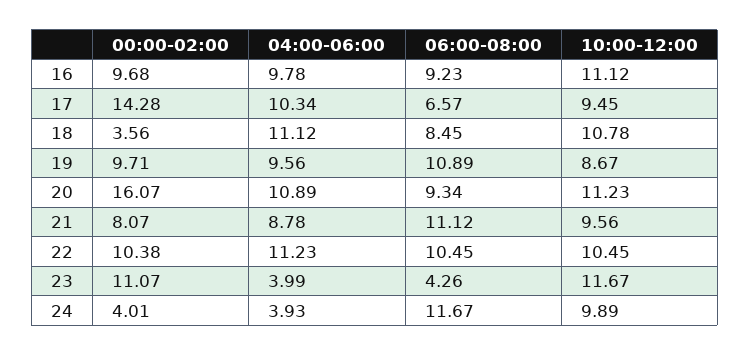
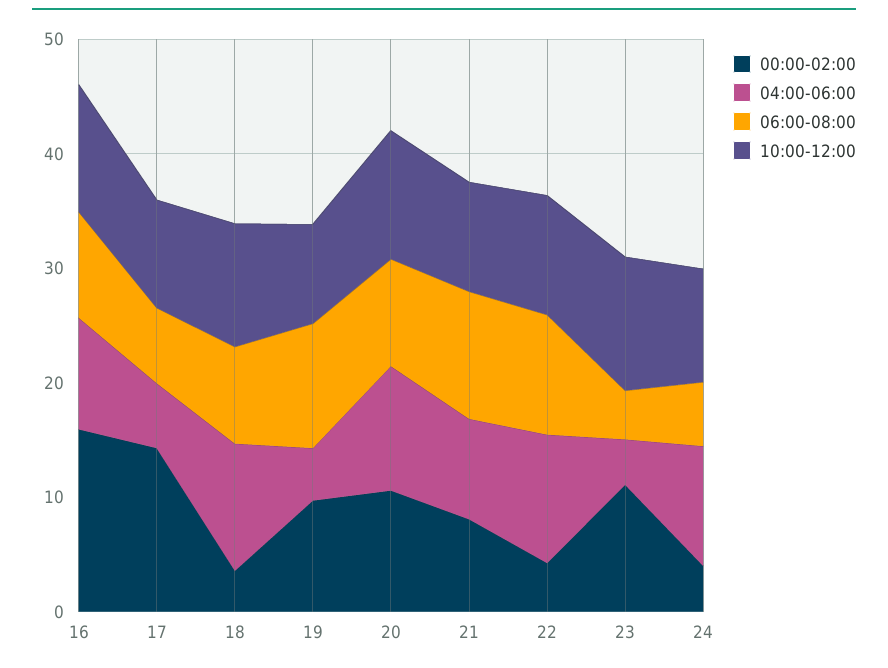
00:00-02:00, 16: 9.68 -> 16
04:00-06:00, 17: 10.34 -> 6
04:00-06:00, 19: 9.56 -> 4
00:00-02:00, 20: 16.07 -> 10
00:00-02:00, 22: 10.38 -> 4
04:00-06:00, 24: 3.93 -> 10
06:00-08:00, 24: 11.67 -> 6

